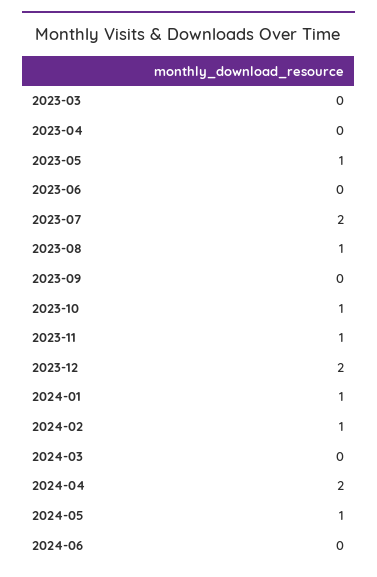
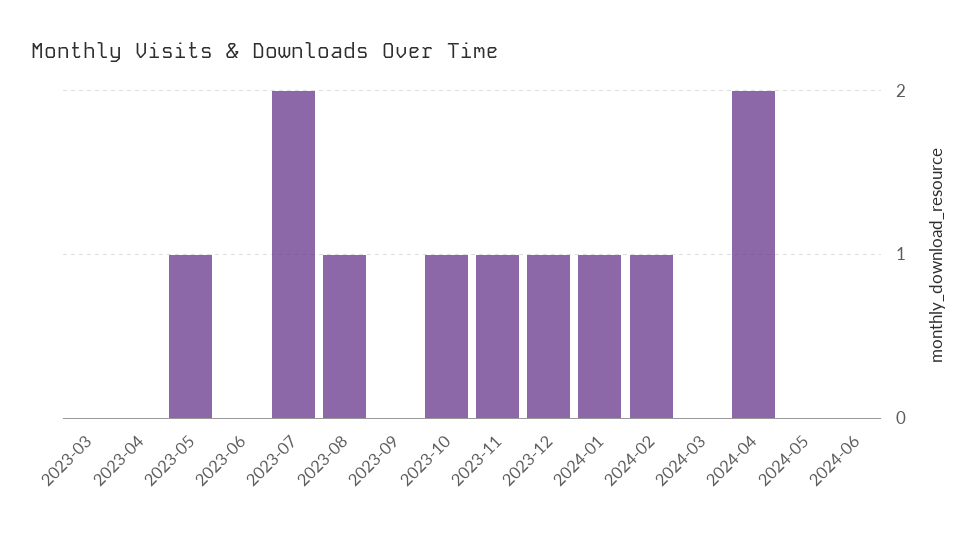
2023-12: 2 -> 1
2024-05: 1 -> 0

